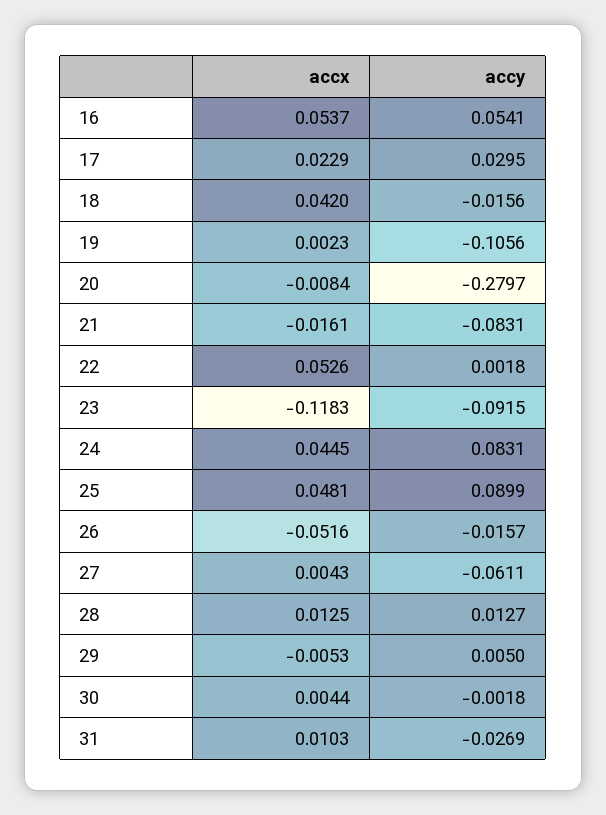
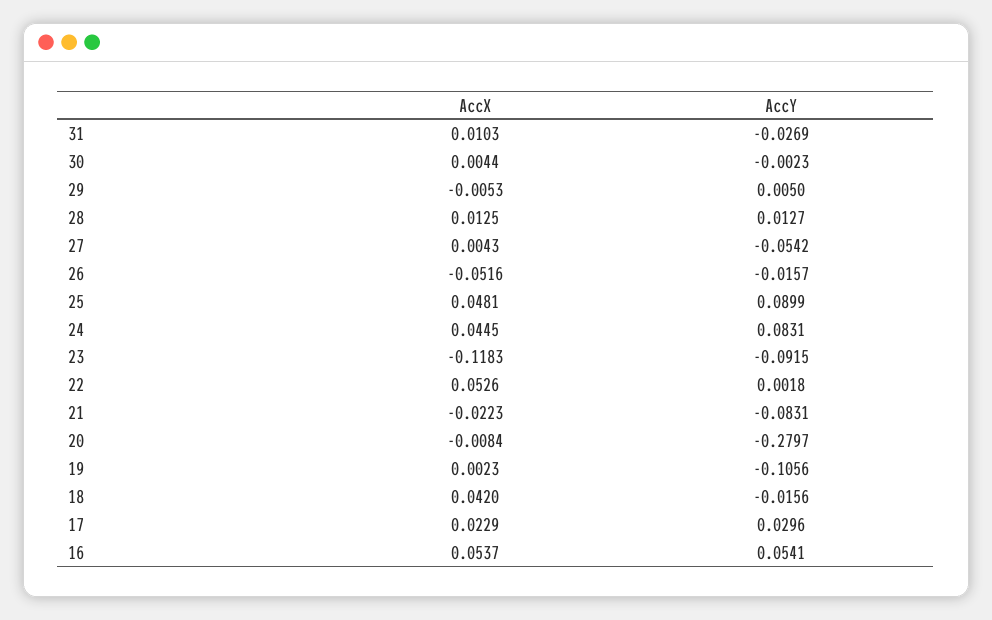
accy, 17: 0.0295 -> 0.0296
accx, 21: -0.0161 -> -0.0223
accy, 27: -0.0611 -> -0.0542
accy, 30: -0.0018 -> -0.0023

